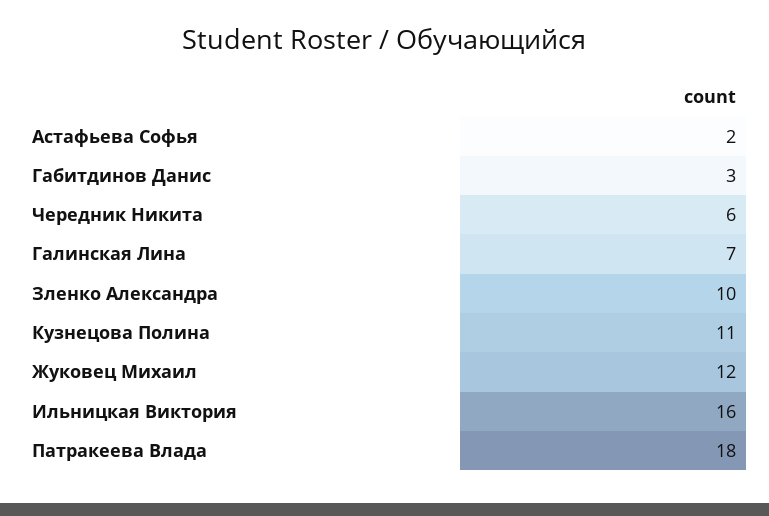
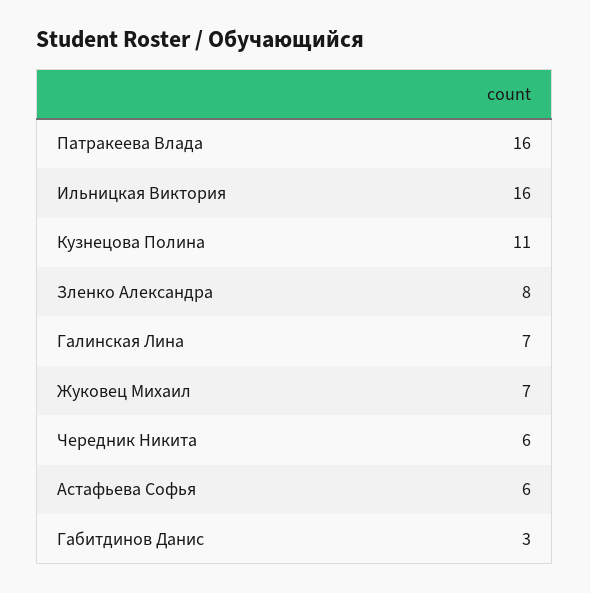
Астафьева Софья: 2 -> 6
Зленко Александра: 10 -> 8
Жуковец Михаил: 12 -> 7
Патракеева Влада: 18 -> 16

